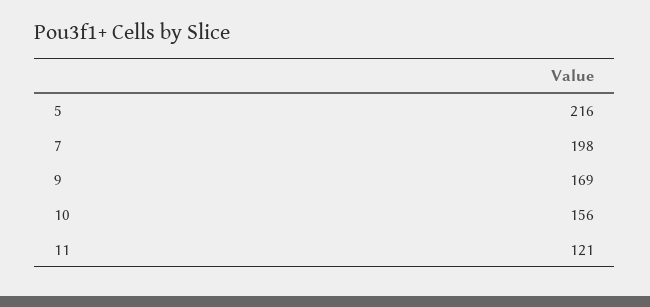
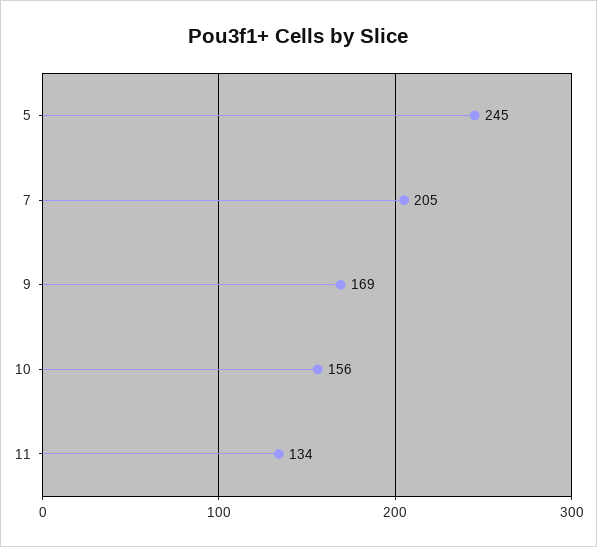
5: 216 -> 245
7: 198 -> 205
11: 121 -> 134

